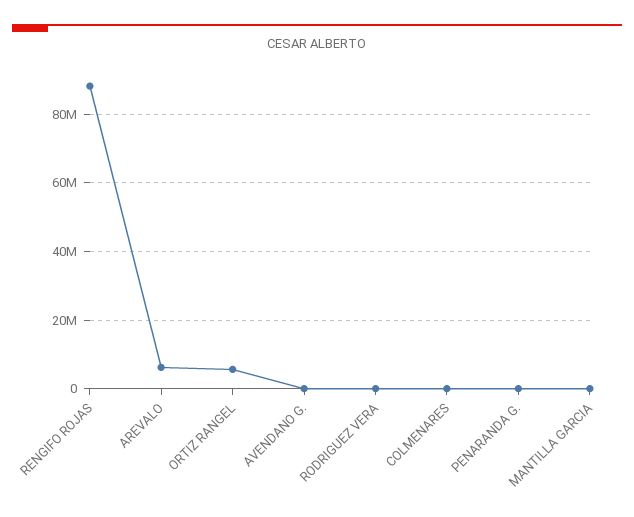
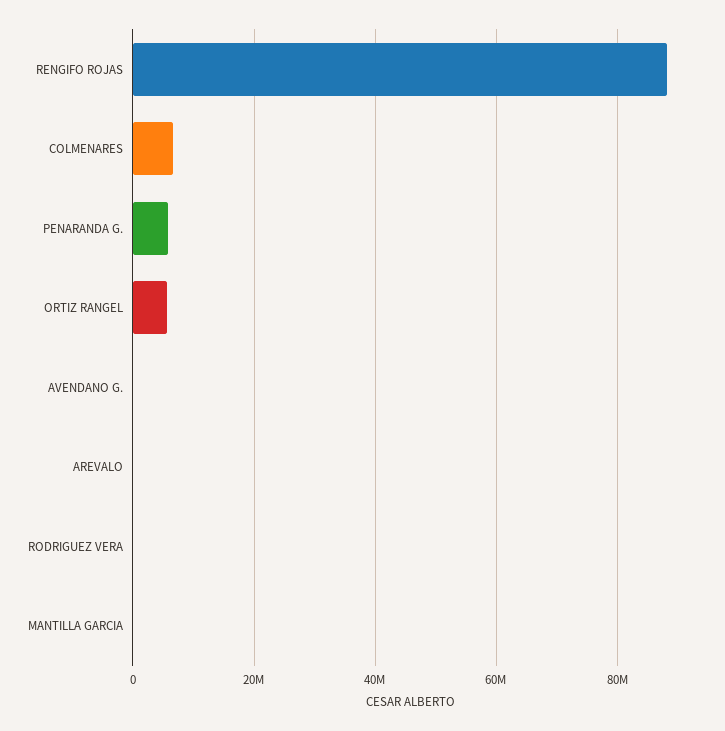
AREVALO: 6000000 -> 0
COLMENARES: 0 -> 6000000
PENARANDA G.: 0 -> 6000000

